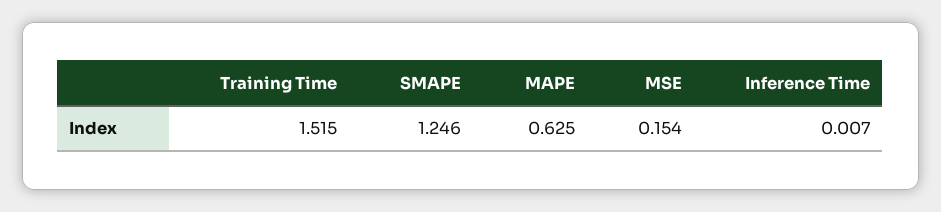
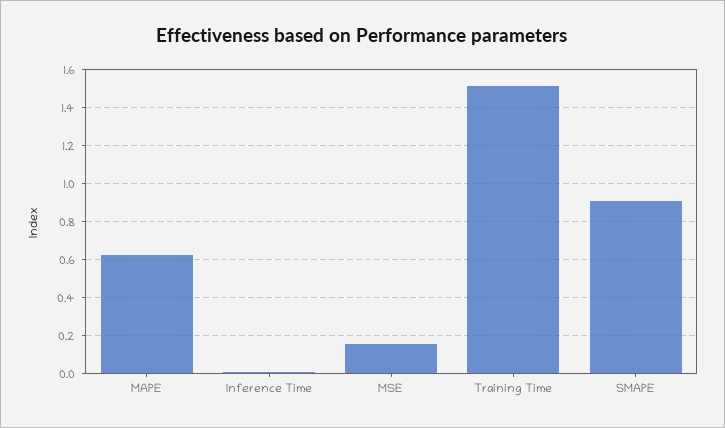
SMAPE: 1.246 -> 0.9

